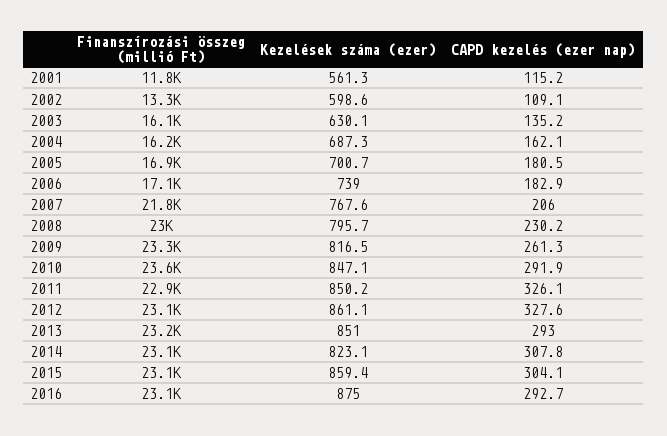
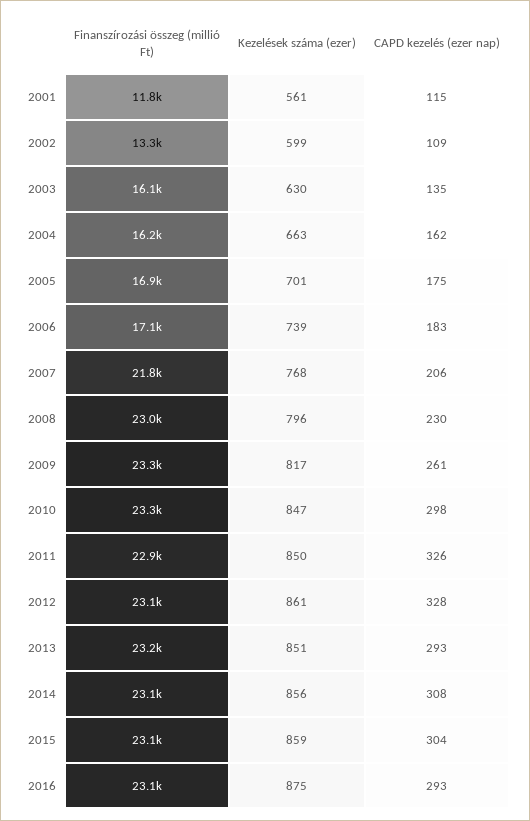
Kezelések száma (ezer), 2004: 687.3 -> 663
CAPD kezelés (ezer nap), 2005: 180.5 -> 175
Finanszírozási összeg (millió Ft), 2010: 23600 -> 23300
CAPD kezelés (ezer nap), 2010: 291.9 -> 298
Kezelések száma (ezer), 2014: 823.1 -> 856

